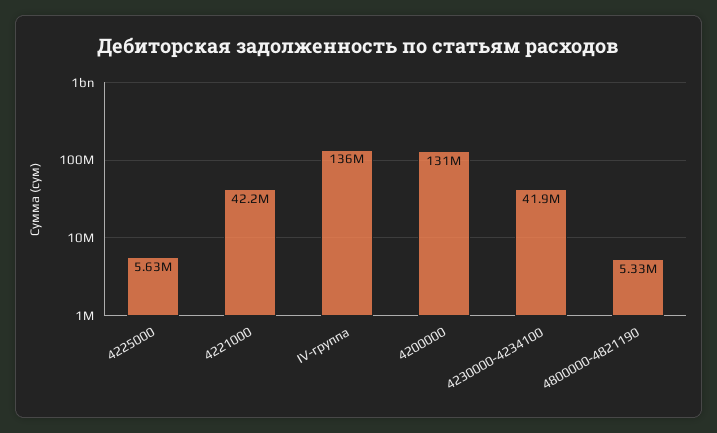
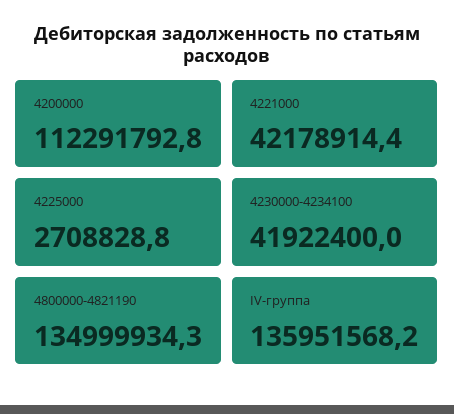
4225000: 5630000 -> 2708828.8
4200000: 131000000 -> 112291792.8
4800000-4821190: 5330000 -> 134999934.3

